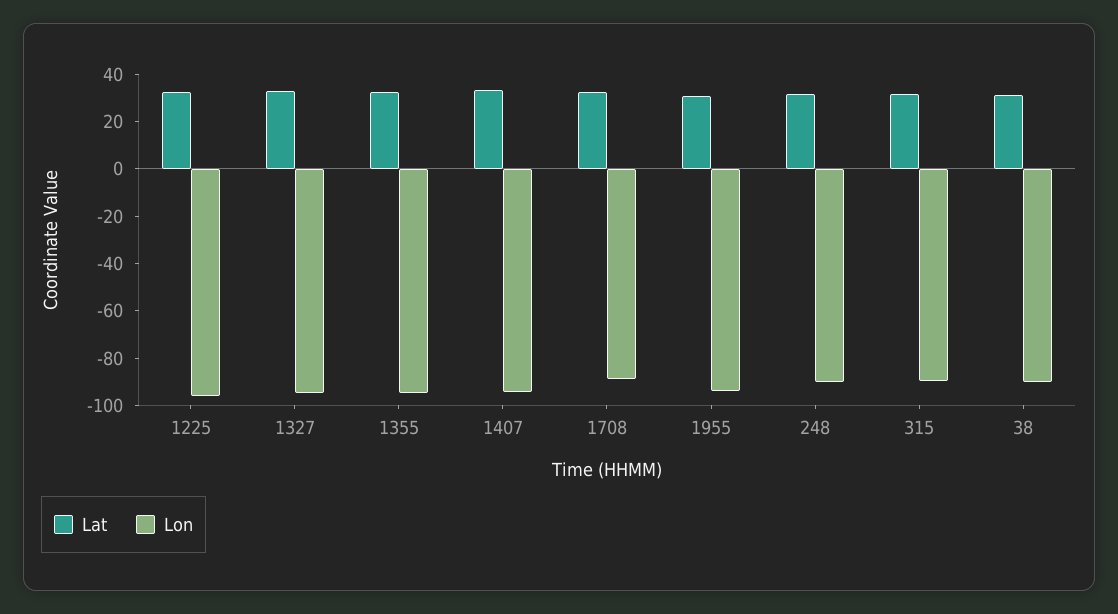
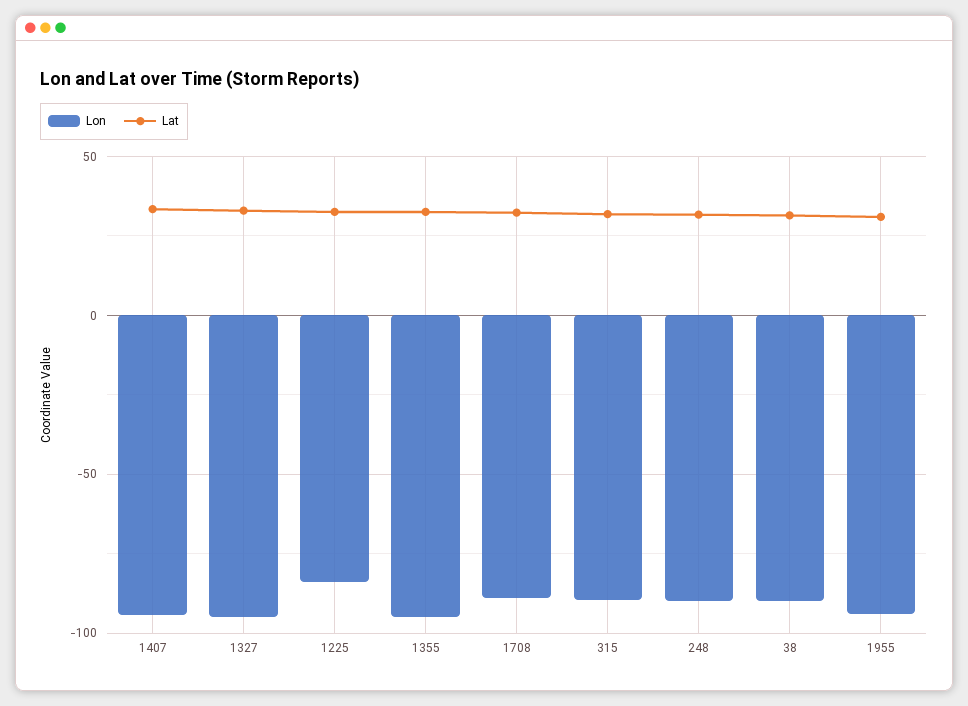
Lon, 1225: -95 -> -85

